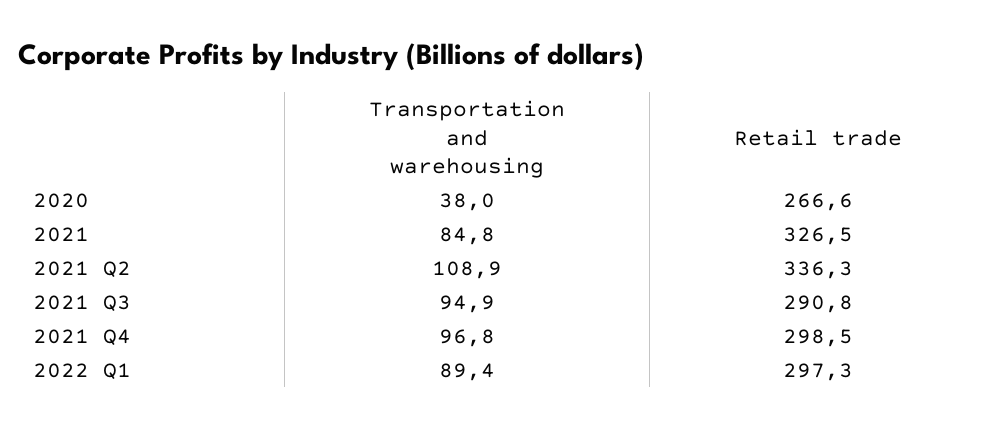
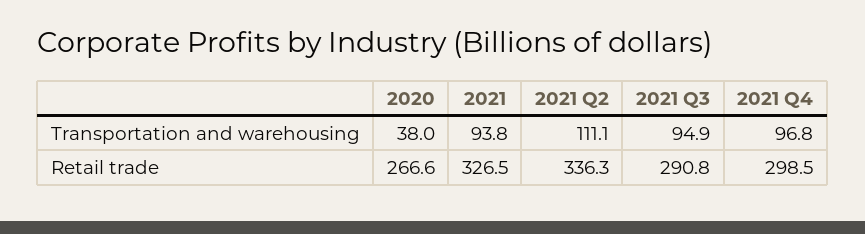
Transportation and warehousing, 2021: 84.8 -> 93.8
Transportation and warehousing, 2021 Q2: 108.9 -> 111.1
Transportation and warehousing, 2022 Q1: 89.4 -> none
Retail trade, 2022 Q1: 297.3 -> none

